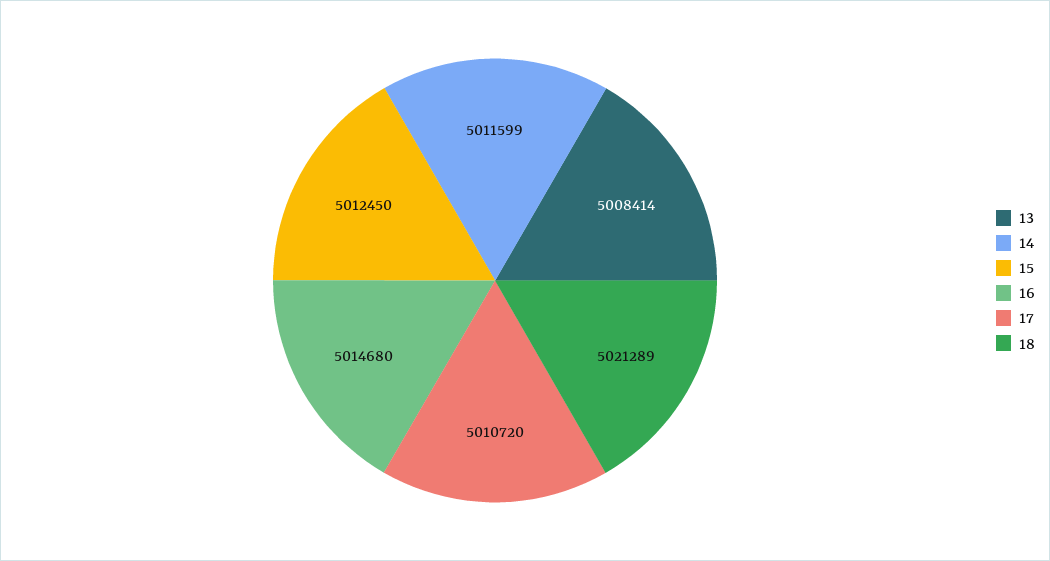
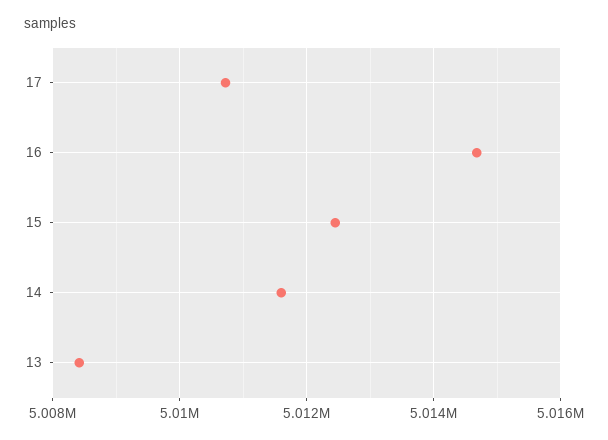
18: 5021289 -> none

